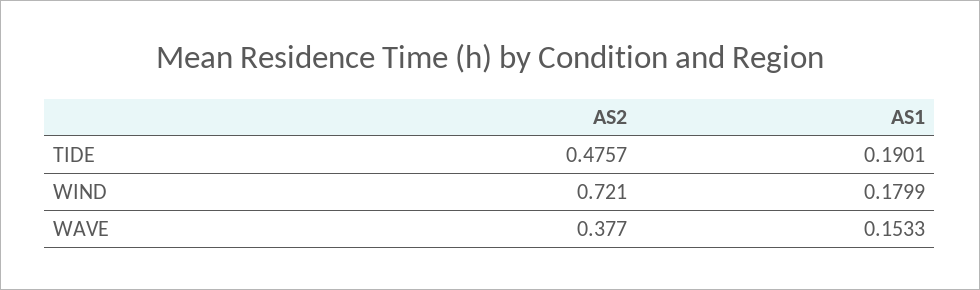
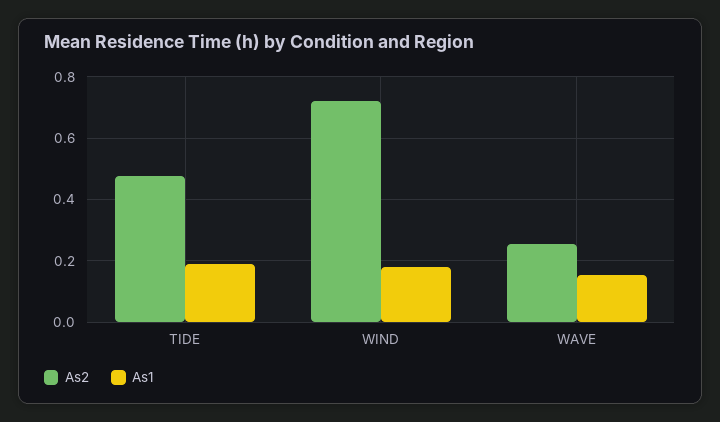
AS2, WAVE: 0.377 -> 0.26

